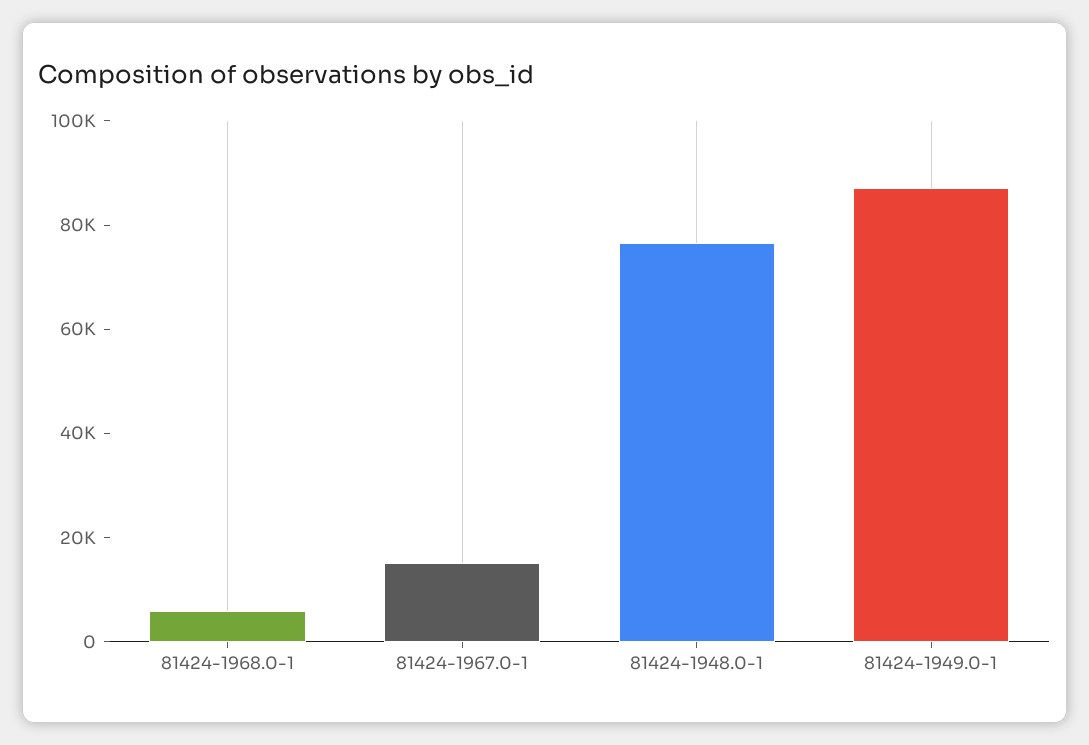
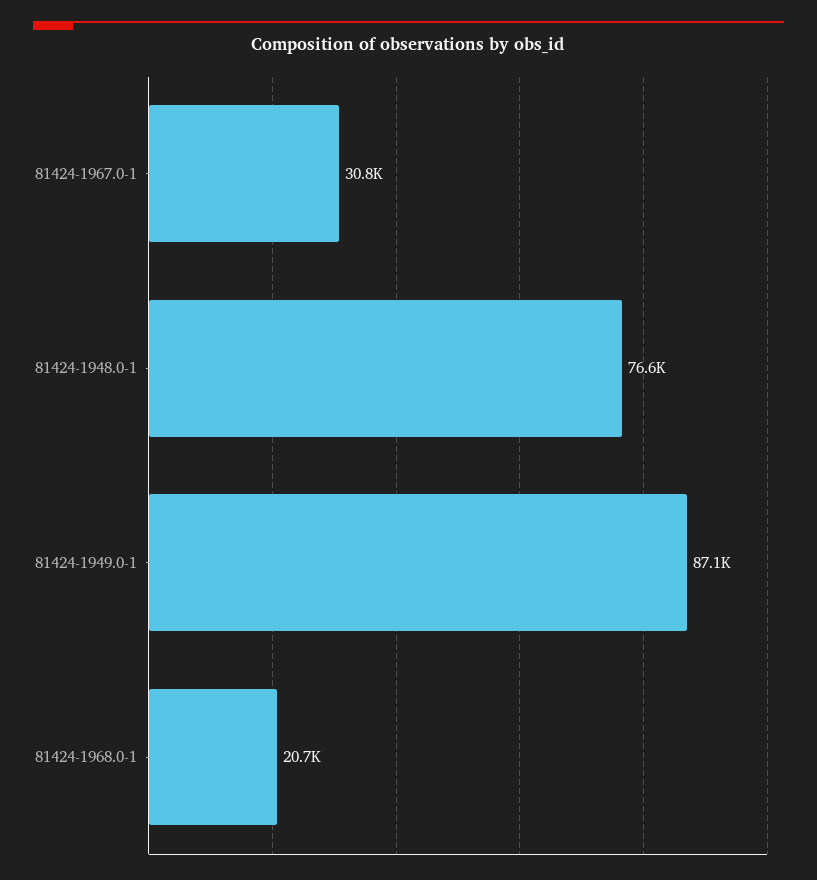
81424-1968.0-1: 5000 -> 20700
81424-1967.0-1: 15000 -> 30800

